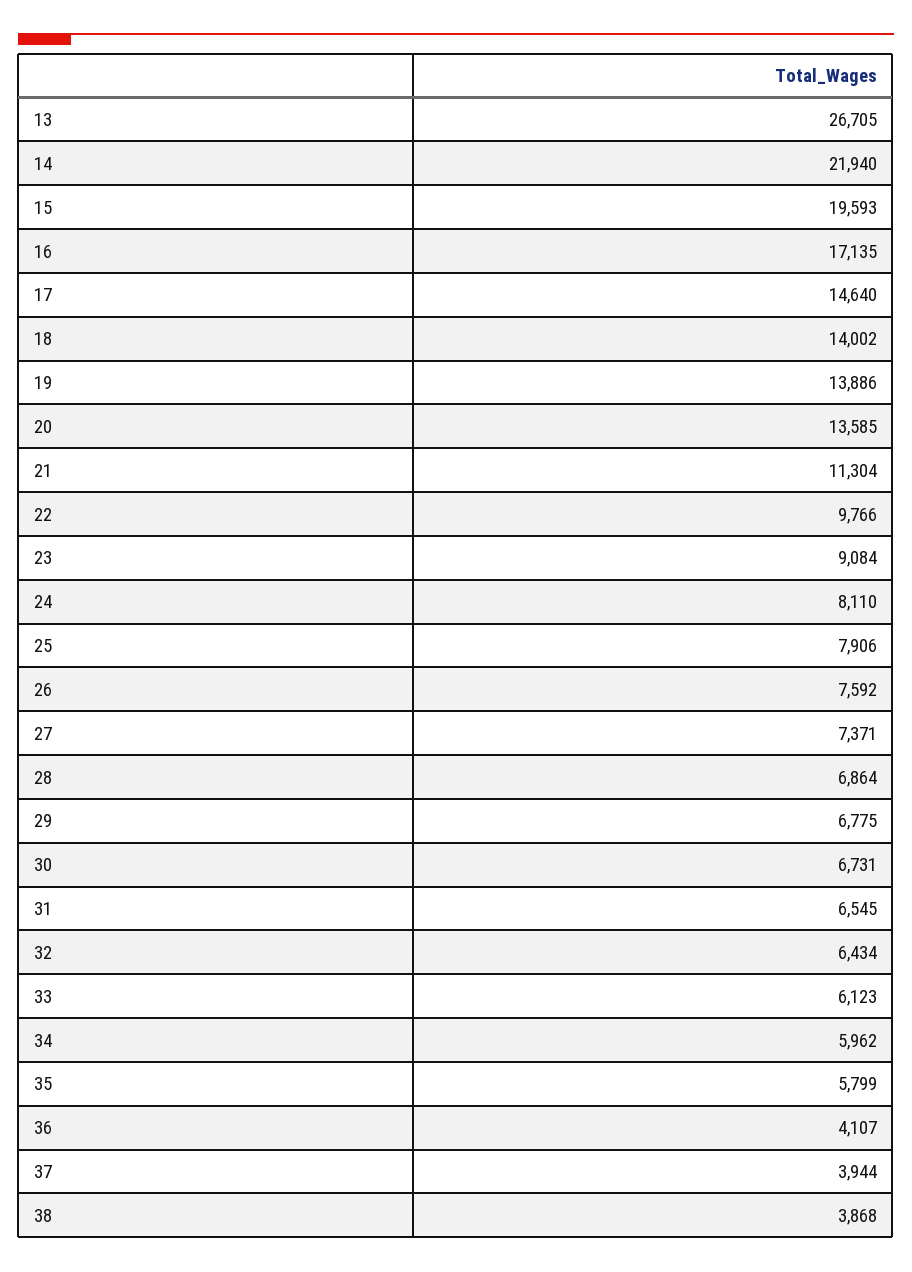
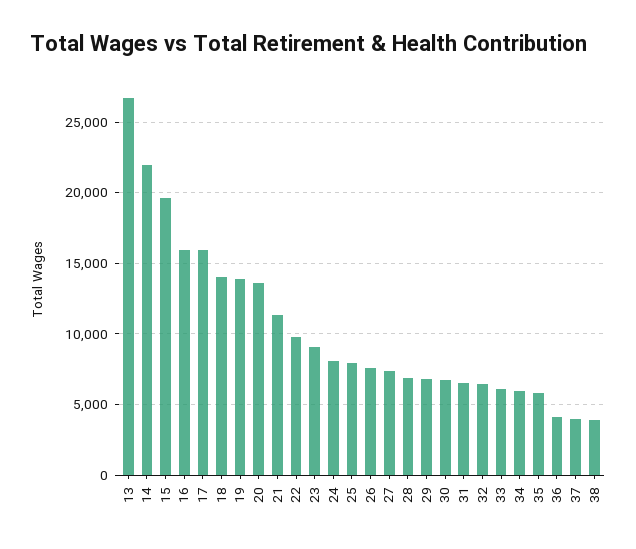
16: 17135 -> 16000
17: 14640 -> 16000

